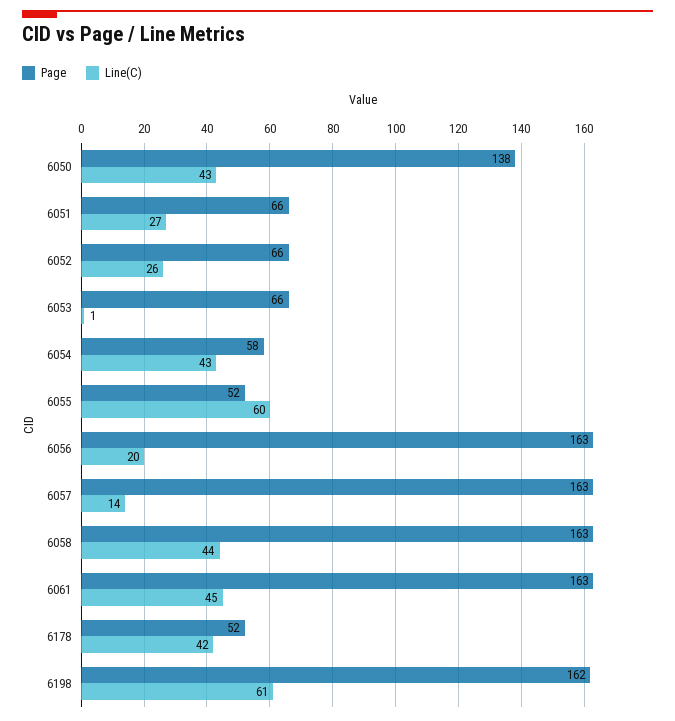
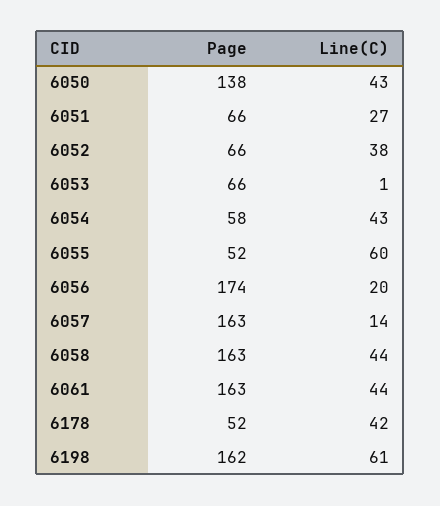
Line(C), 6052: 26 -> 38
Page, 6056: 163 -> 174
Line(C), 6061: 45 -> 44

